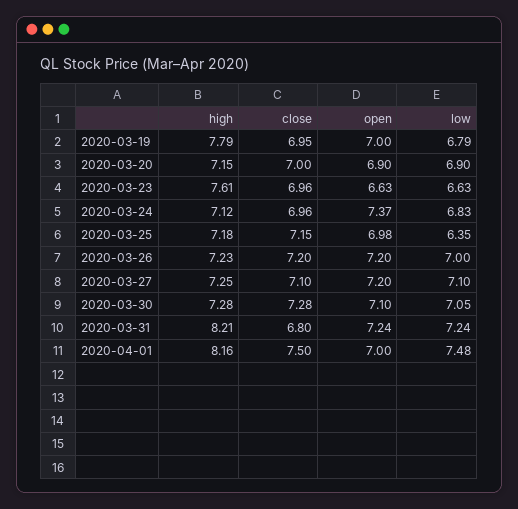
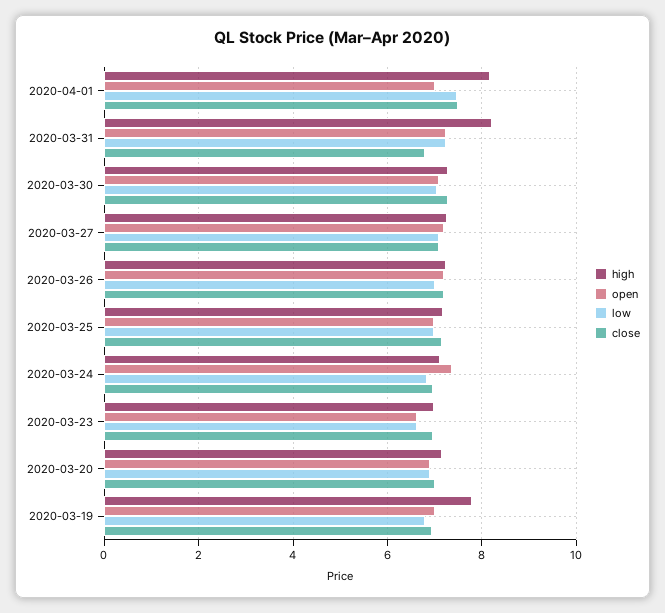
high, 2020-03-23: 7.61 -> 7
low, 2020-03-25: 6.35 -> 7

